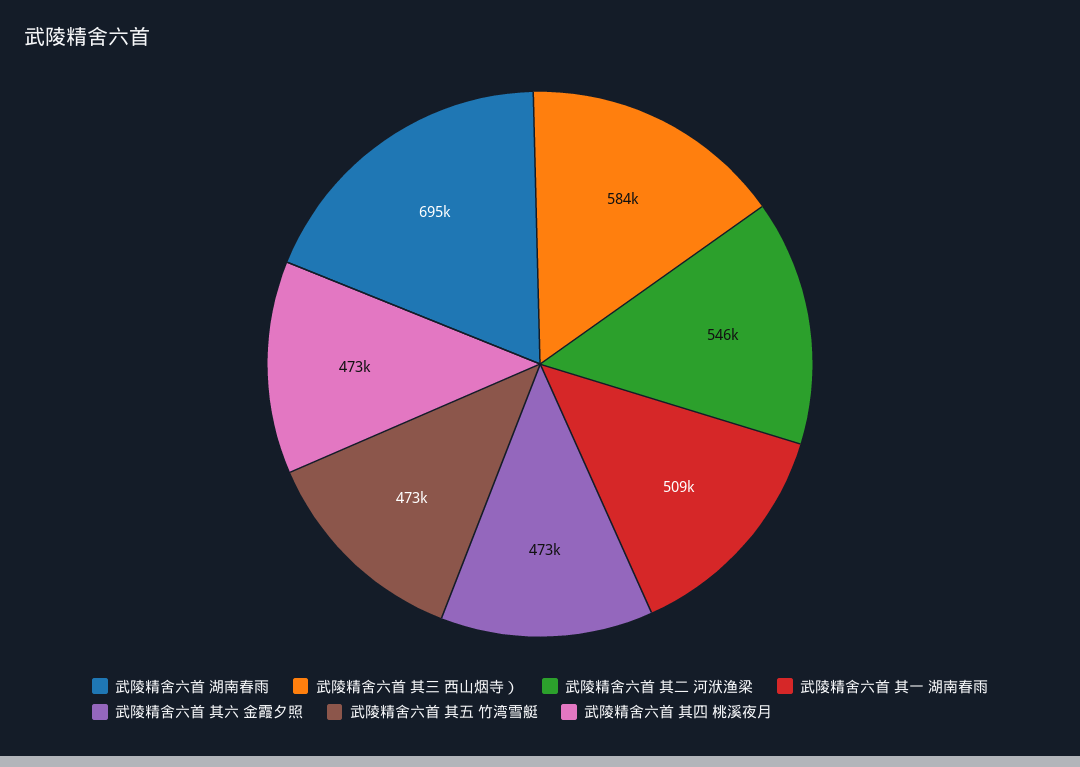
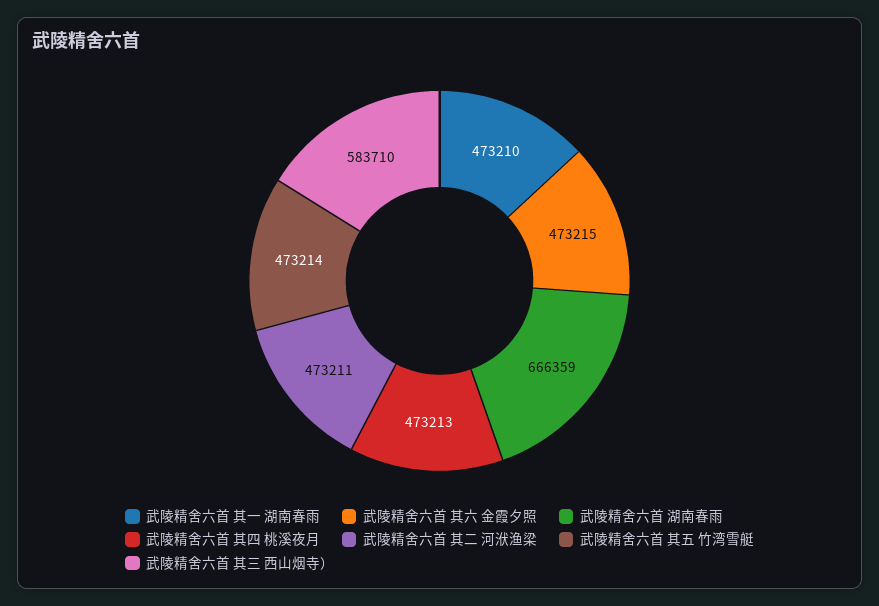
武陵精舍六首 湖南春雨: 695000 -> 666359
武陵精舍六首 其二 河洑渔梁: 546000 -> 473211
武陵精舍六首 其一 湖南春雨: 509000 -> 473210

